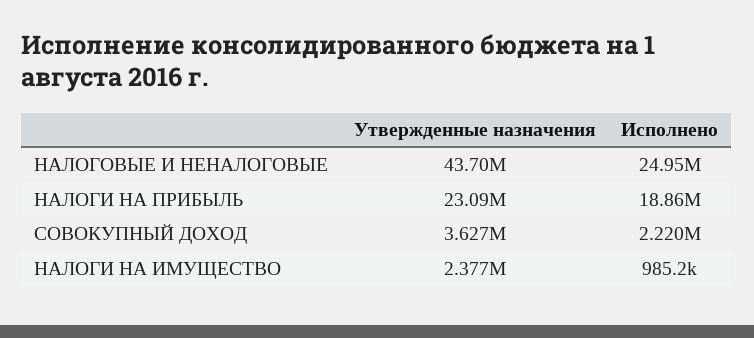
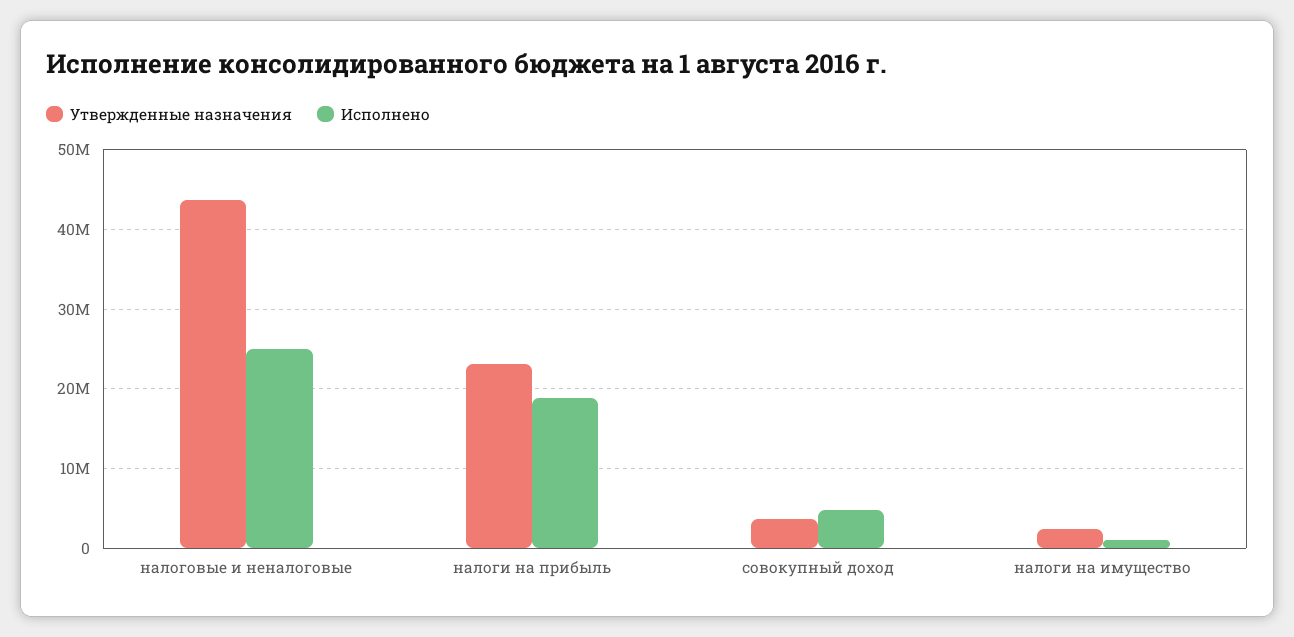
Исполнено, СОВОКУПНЫЙ ДОХОД: 2220000 -> 5000000

